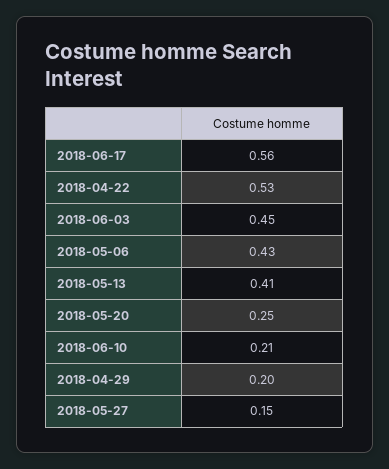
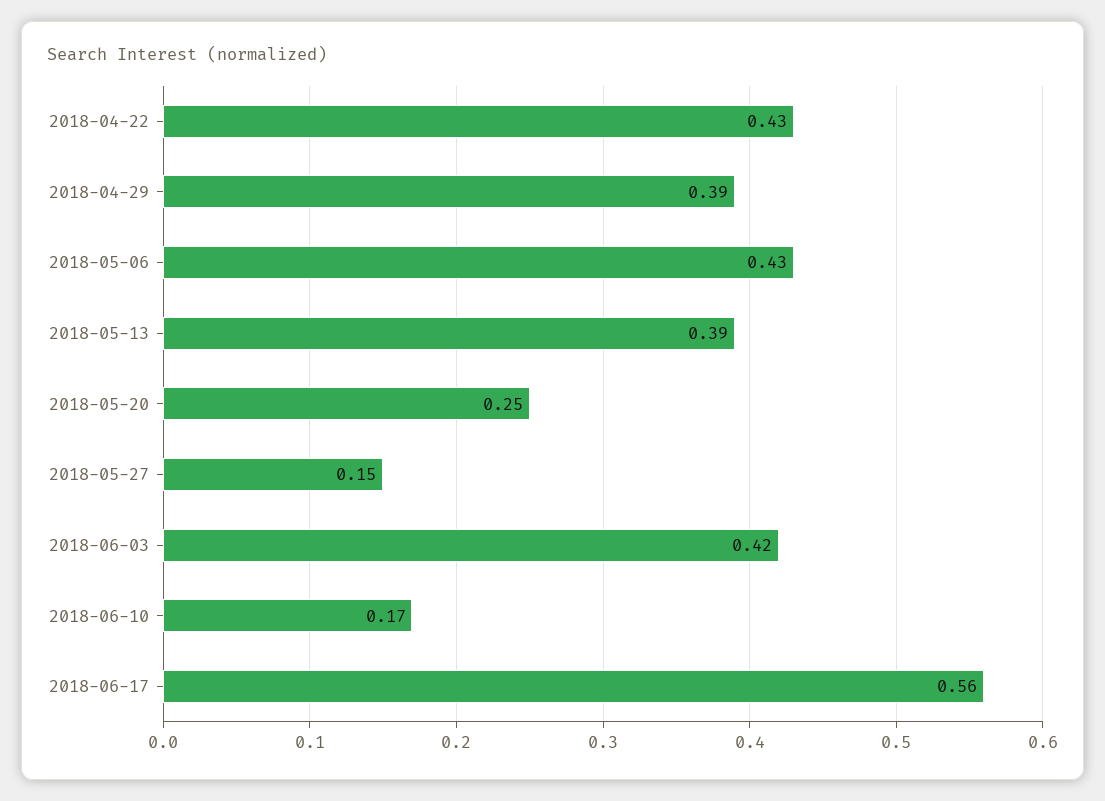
2018-04-22: 0.53 -> 0.43
2018-06-03: 0.45 -> 0.42
2018-05-13: 0.41 -> 0.39
2018-06-10: 0.21 -> 0.17
2018-04-29: 0.2 -> 0.39

